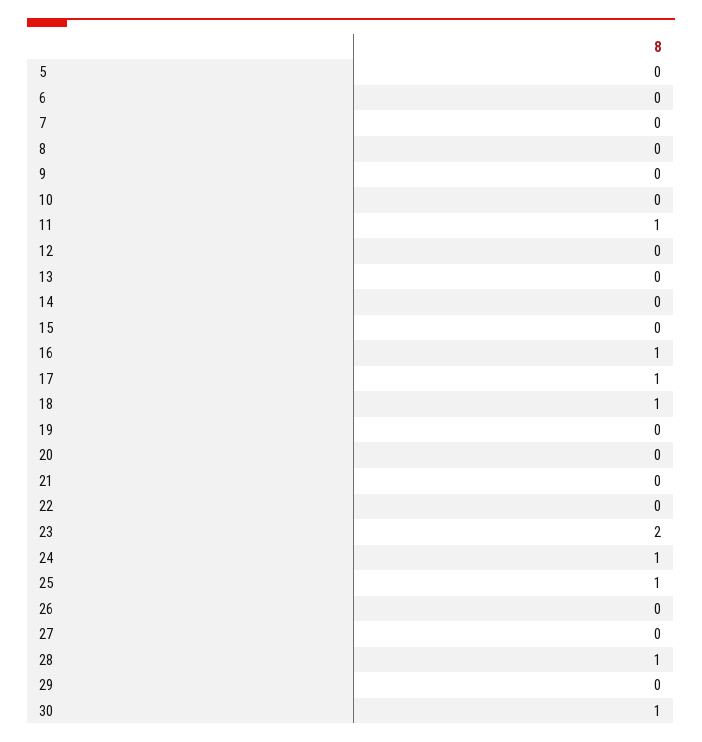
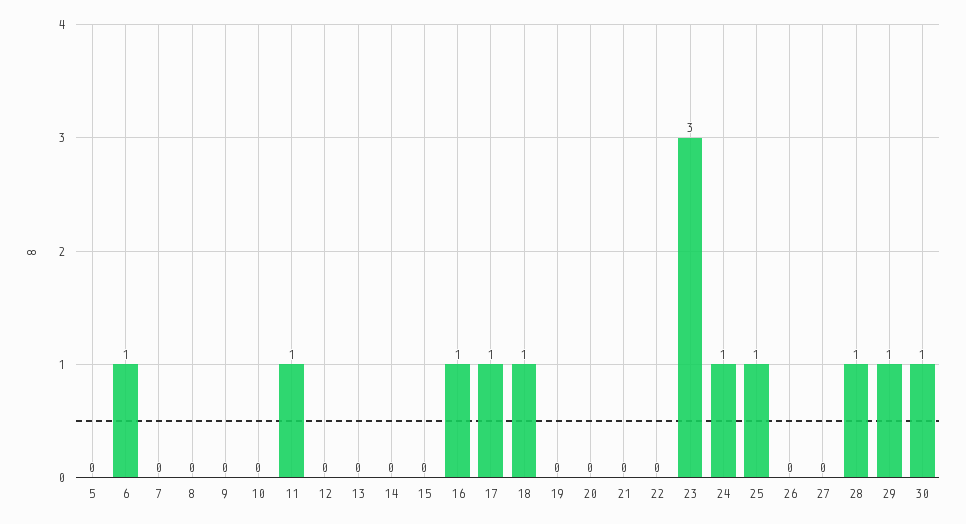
6: 0 -> 1
23: 2 -> 3
29: 0 -> 1

